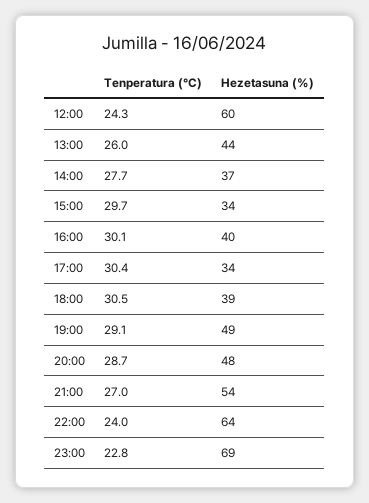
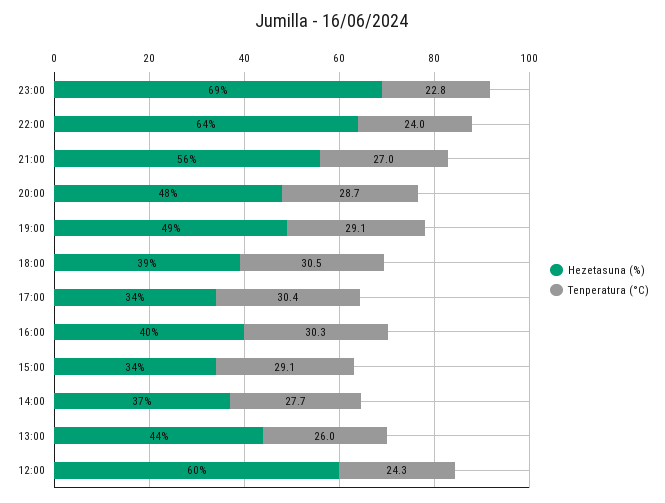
Tenperatura (°C), 15:00: 29.7 -> 29.1
Tenperatura (°C), 16:00: 30.1 -> 30.3
Hezetasuna (%), 21:00: 54 -> 56

